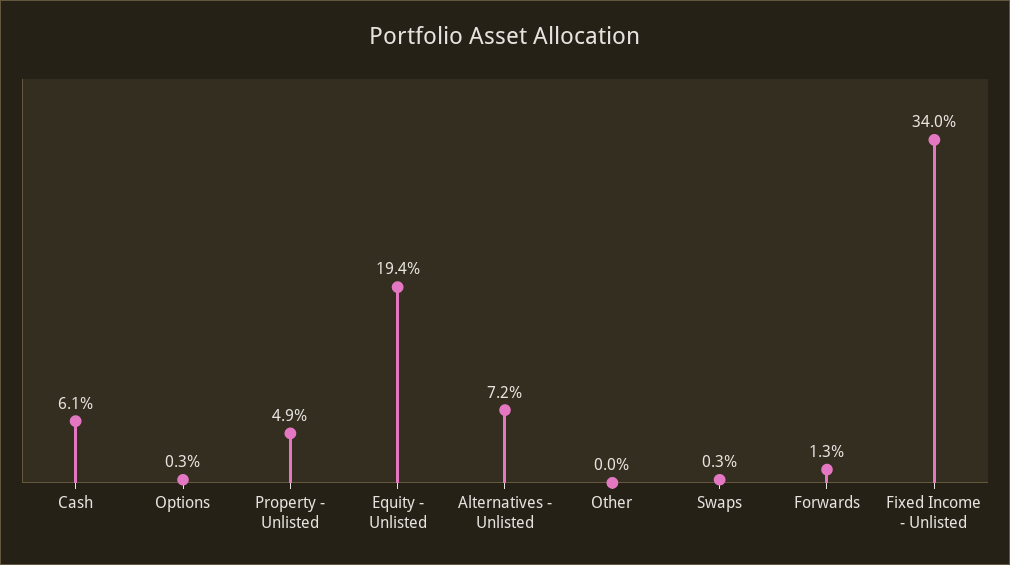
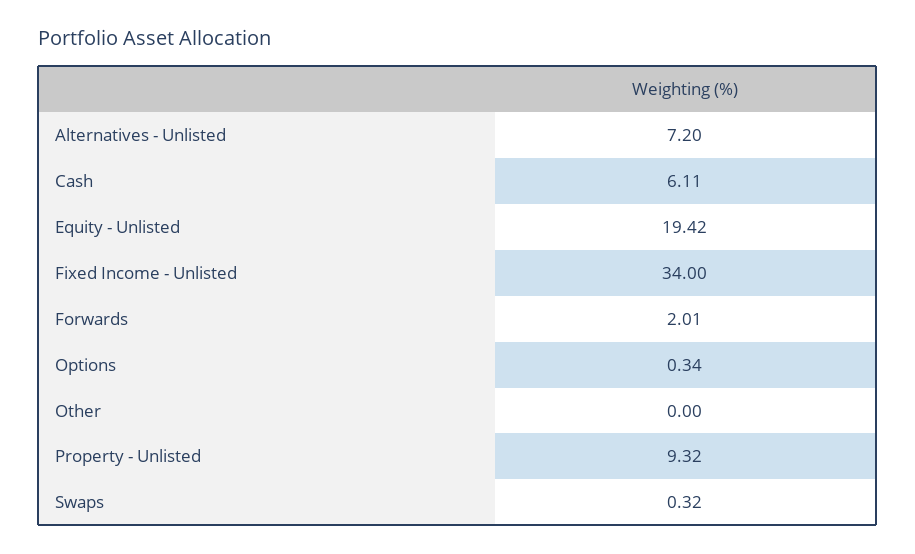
Property - Unlisted: 4.9 -> 9.32
Forwards: 1.3 -> 2.01

